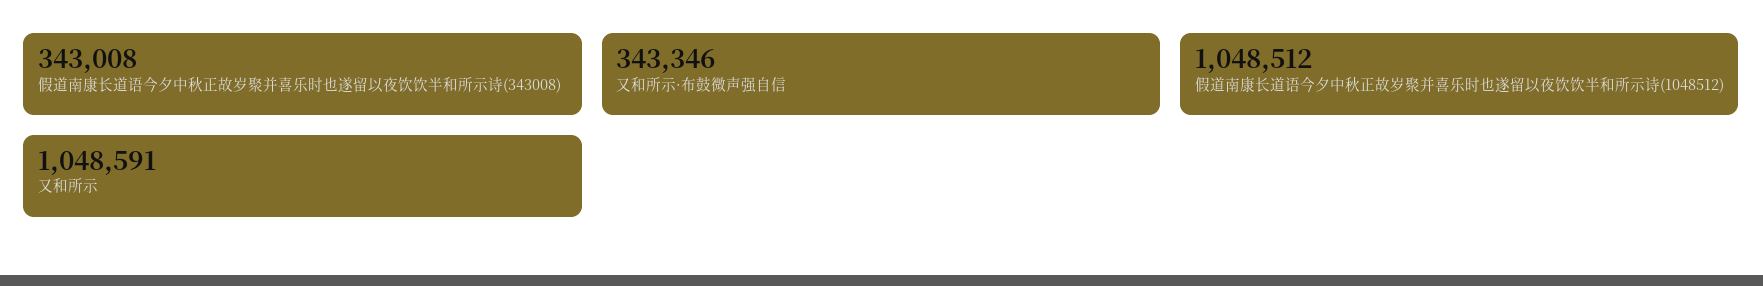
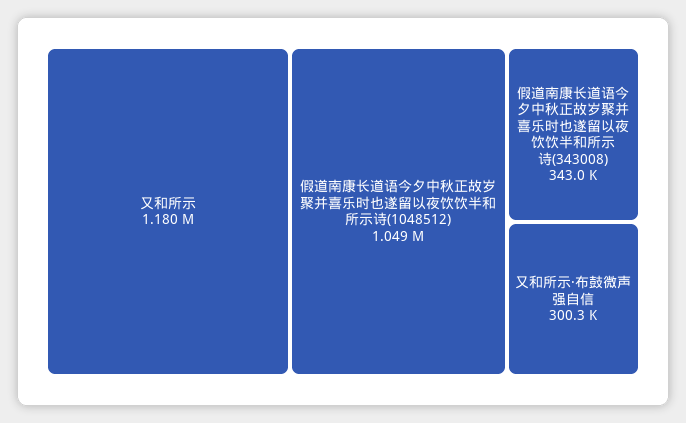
又和所示·布鼓微声强自信: 343346 -> 300300
又和所示: 1048591 -> 1180000

